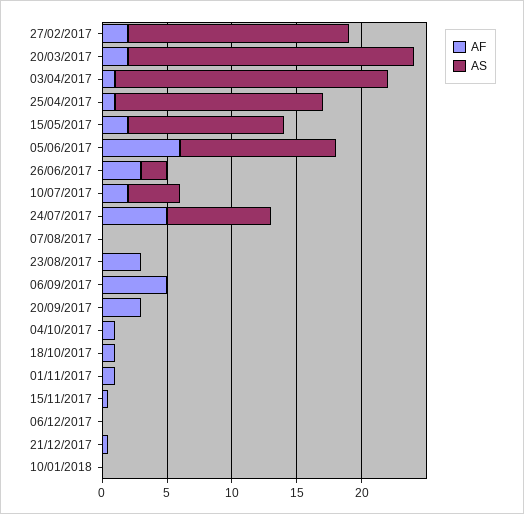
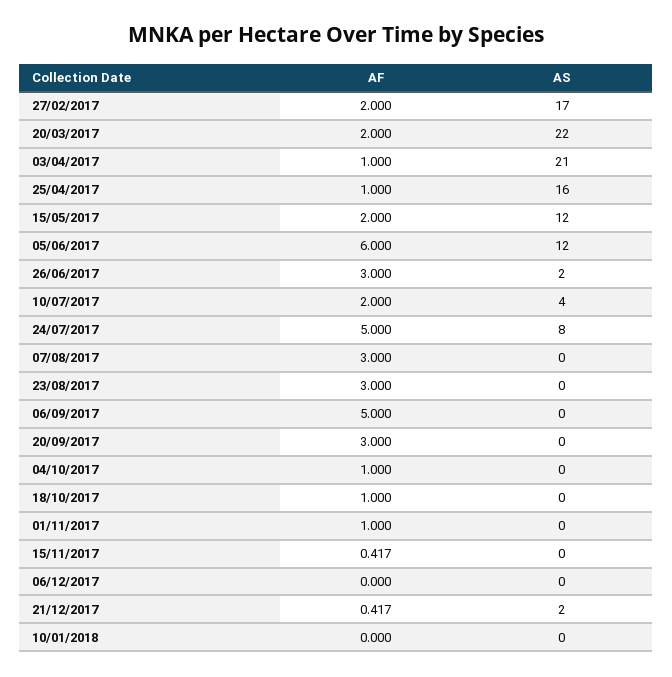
AF, 07/08/2017: 0 -> 3
AS, 21/12/2017: 0 -> 2

